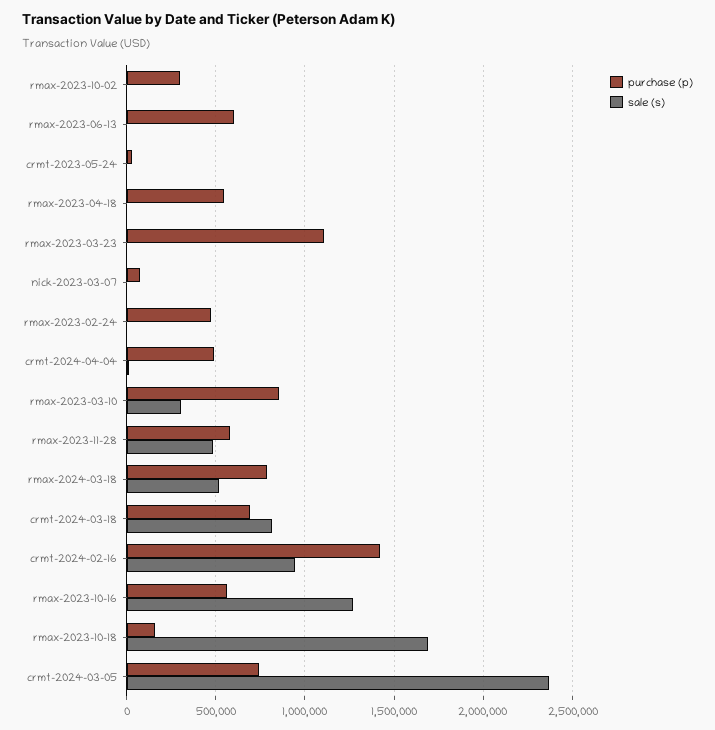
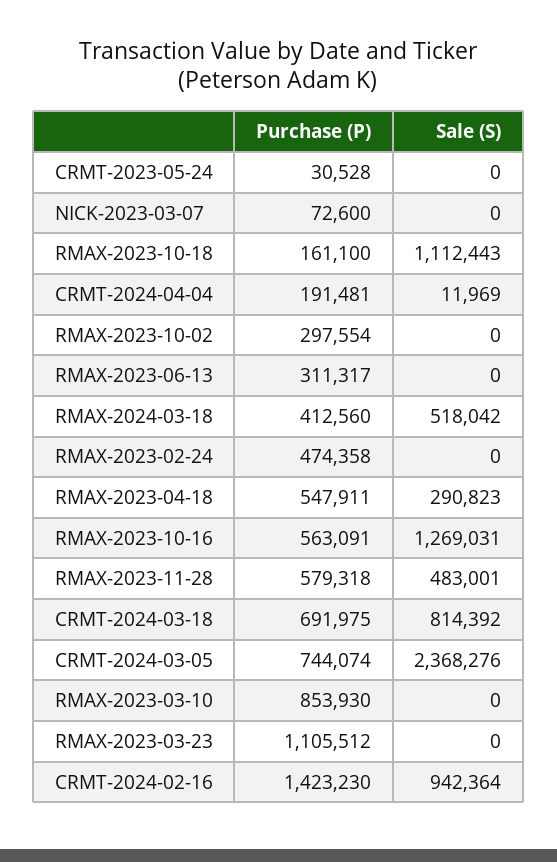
purchase (p), rmax-2023-06-13: 600000 -> 311317
sale (s), rmax-2023-04-18: 0 -> 290823
purchase (p), crmt-2024-04-04: 500000 -> 191481
sale (s), rmax-2023-03-10: 300000 -> 0
purchase (p), rmax-2024-03-18: 800000 -> 412560
sale (s), rmax-2023-10-18: 1700000 -> 1112443

